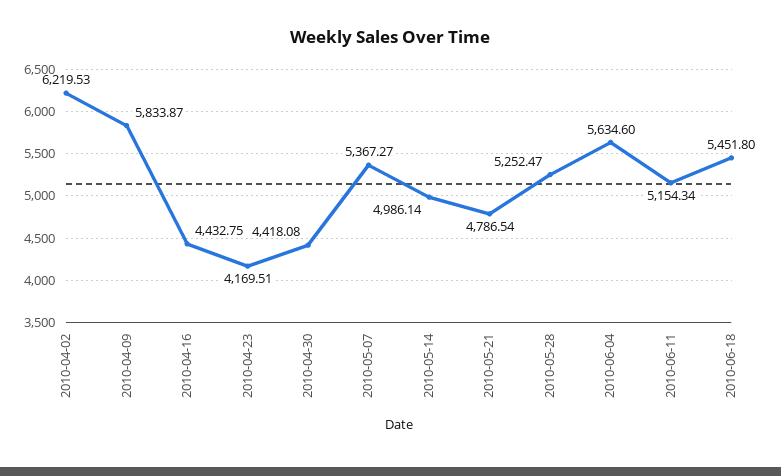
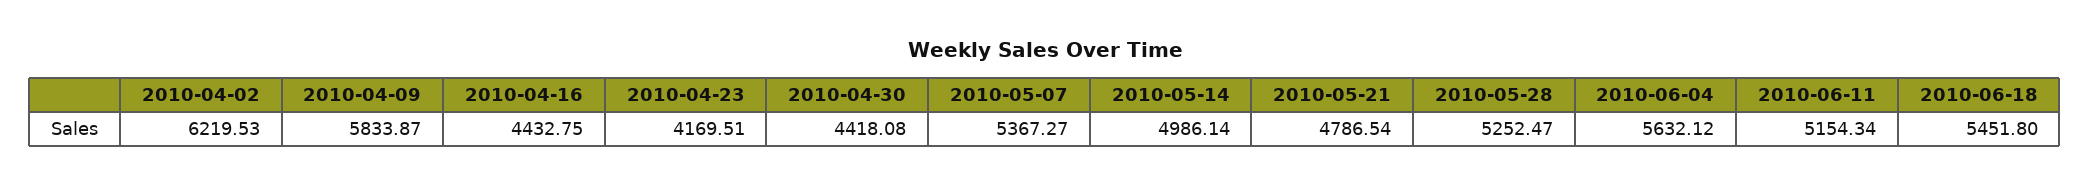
2010-06-04: 5634.6 -> 5632.12

